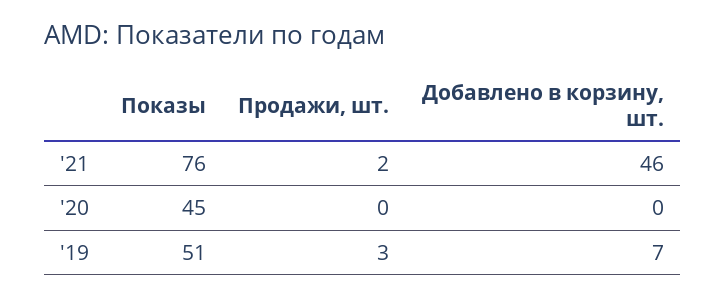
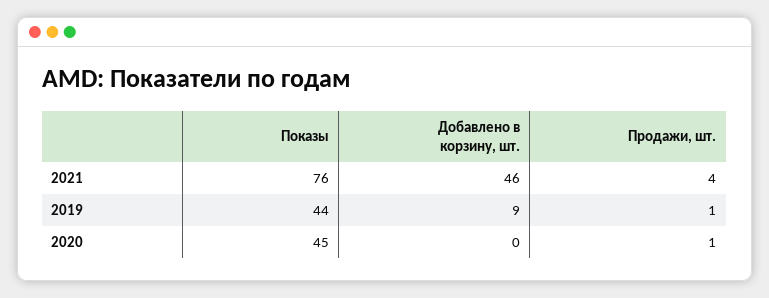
Продажи, шт., '21: 2 -> 4
Продажи, шт., '20: 0 -> 1
Показы, '19: 51 -> 44
Продажи, шт., '19: 3 -> 1
Добавлено в корзину, шт., '19: 7 -> 9

